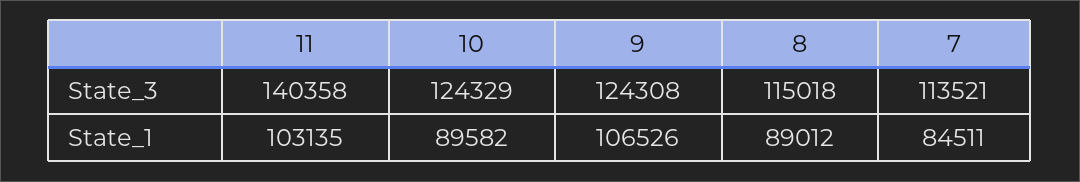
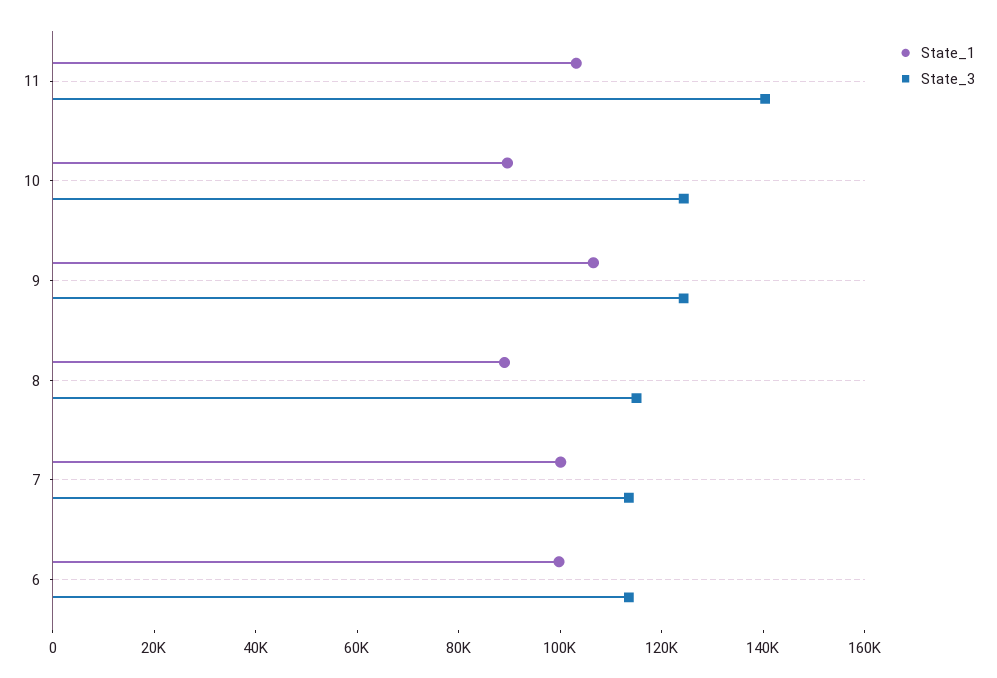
State_1, 7: 84511 -> 100000
State_1, 6: none -> 100000
State_3, 6: none -> 115000

